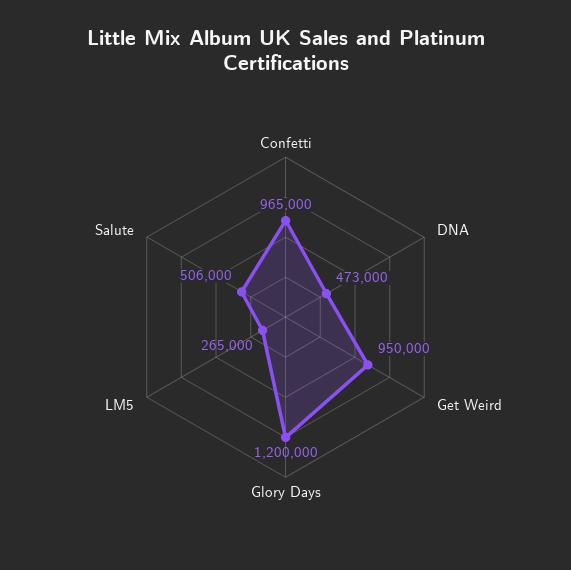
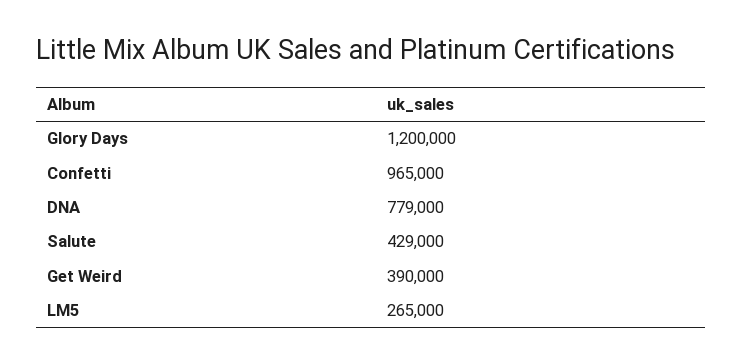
DNA: 473000 -> 779000
Get Weird: 950000 -> 390000
Salute: 506000 -> 429000

